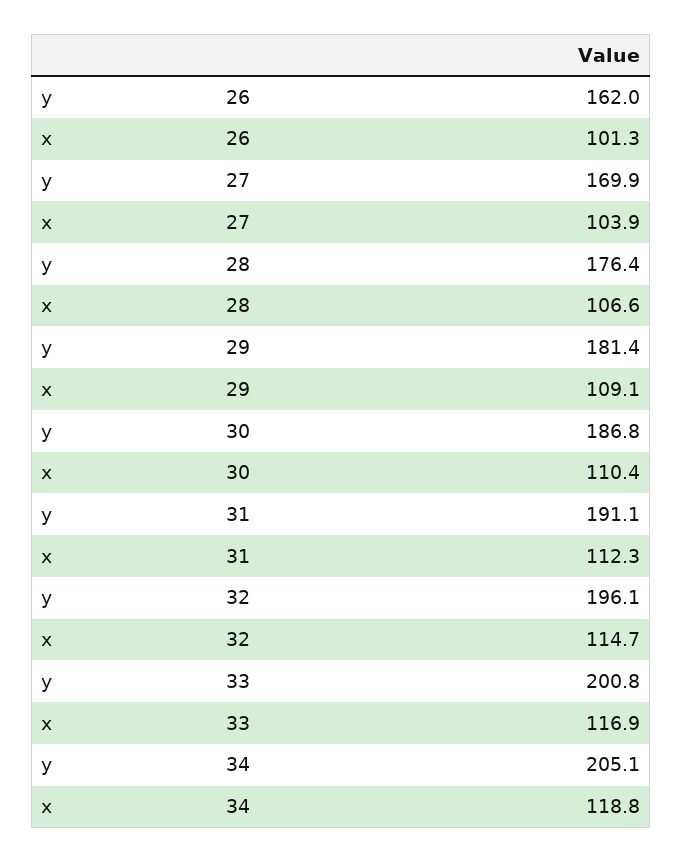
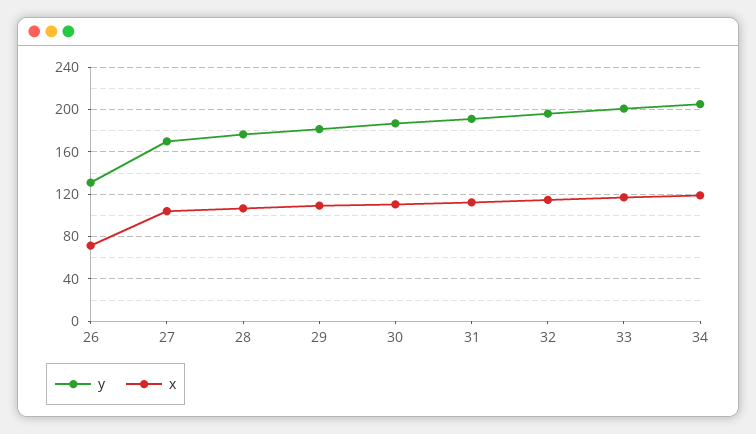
y, 26: 162 -> 130
x, 26: 101.3 -> 70

